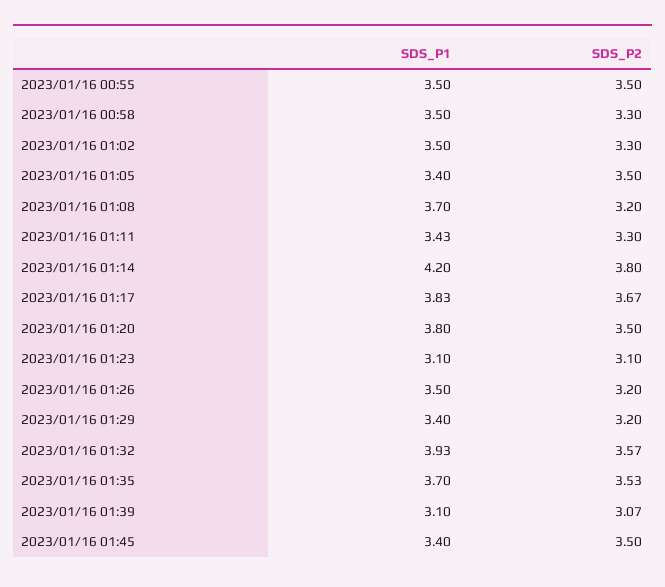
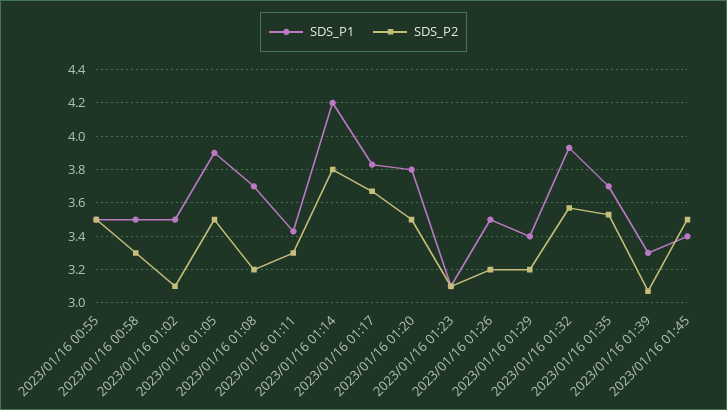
SDS_P2, 2023/01/16 01:02: 3.3 -> 3.1
SDS_P1, 2023/01/16 01:05: 3.4 -> 3.9
SDS_P1, 2023/01/16 01:39: 3.1 -> 3.3

